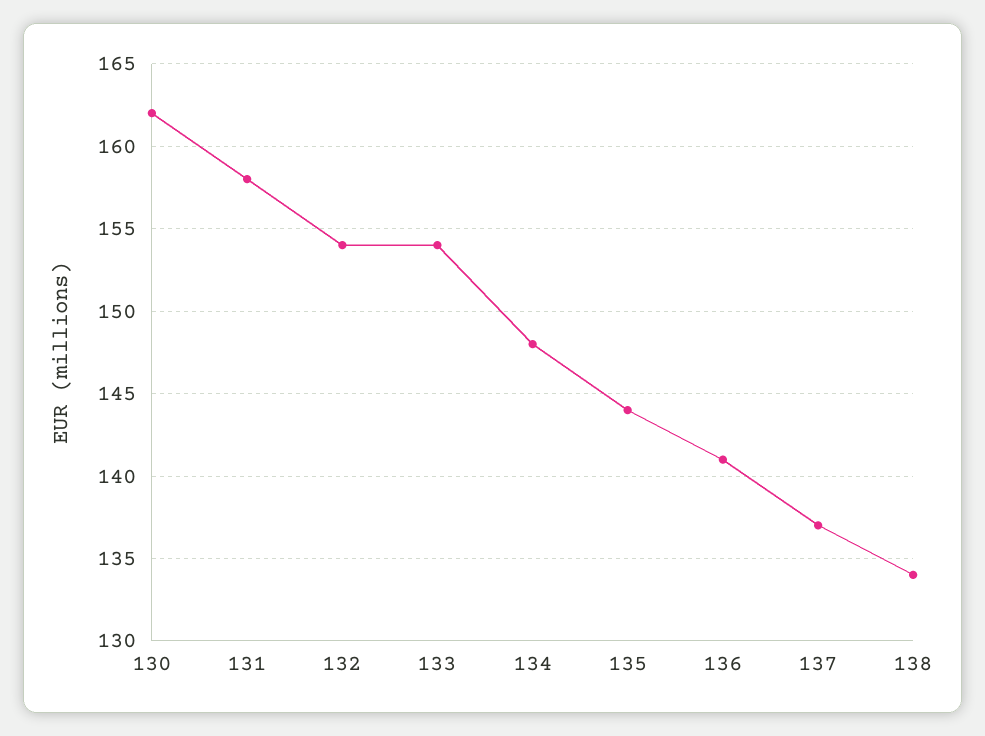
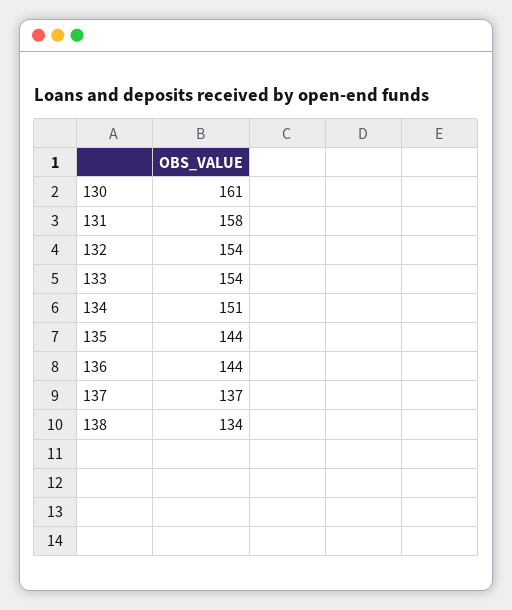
130: 162 -> 161
134: 148 -> 151
136: 141 -> 144

